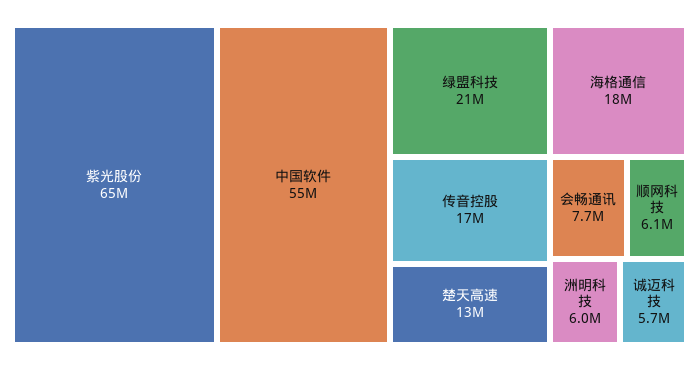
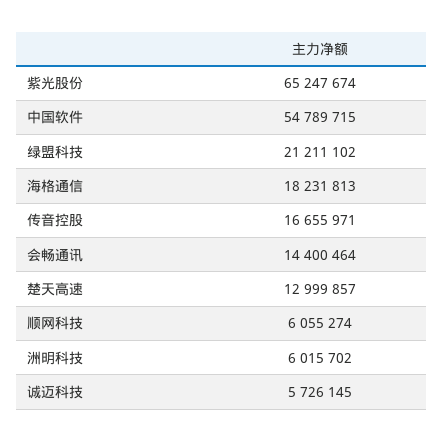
会畅通讯: 7700000 -> 14400464

